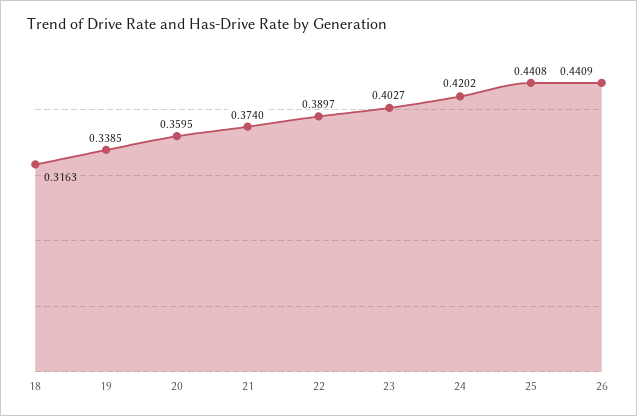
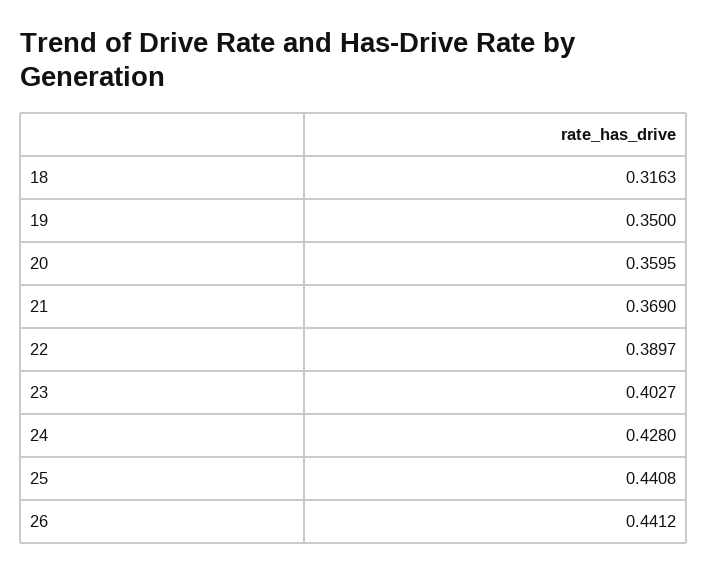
19: 0.3385 -> 0.35
21: 0.374 -> 0.369
24: 0.4202 -> 0.428
26: 0.4409 -> 0.4412

